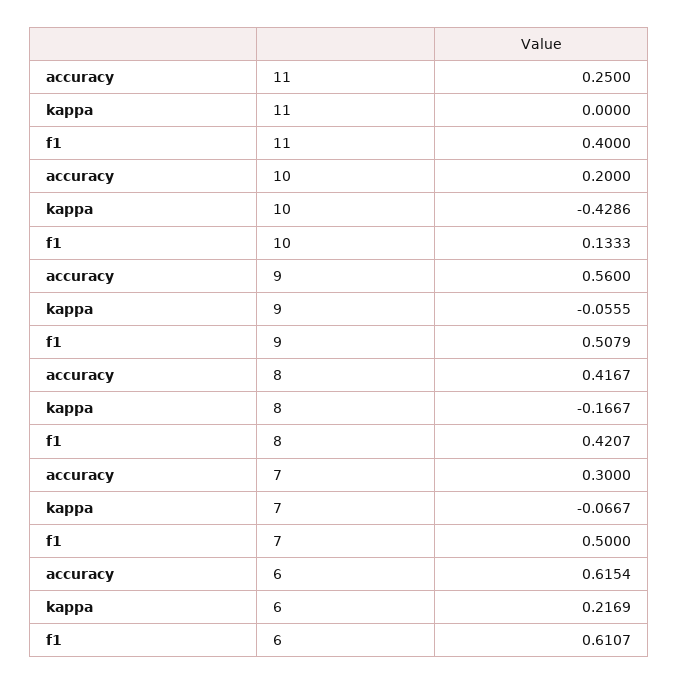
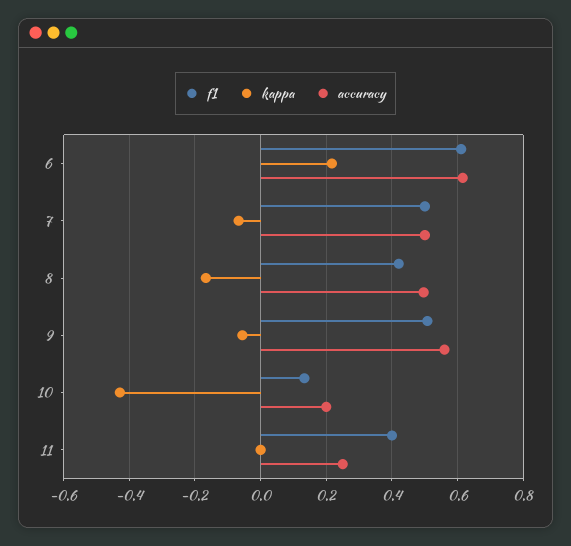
accuracy, 8: 0.4167 -> 0.5
accuracy, 7: 0.3 -> 0.5

